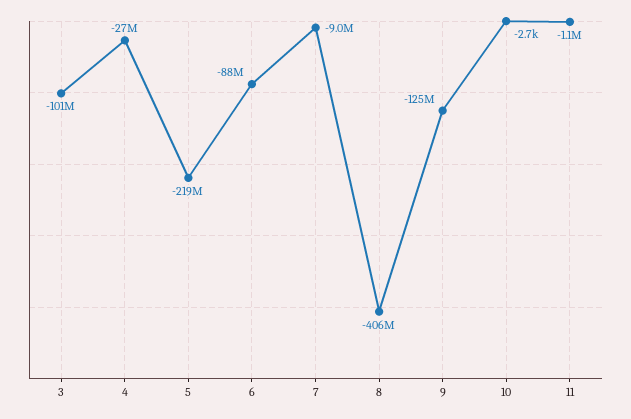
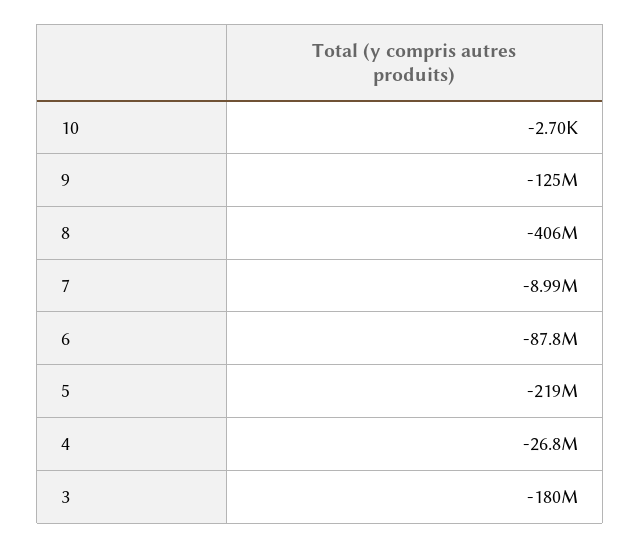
3: -101000000 -> -180000000
11: -1100000 -> none

